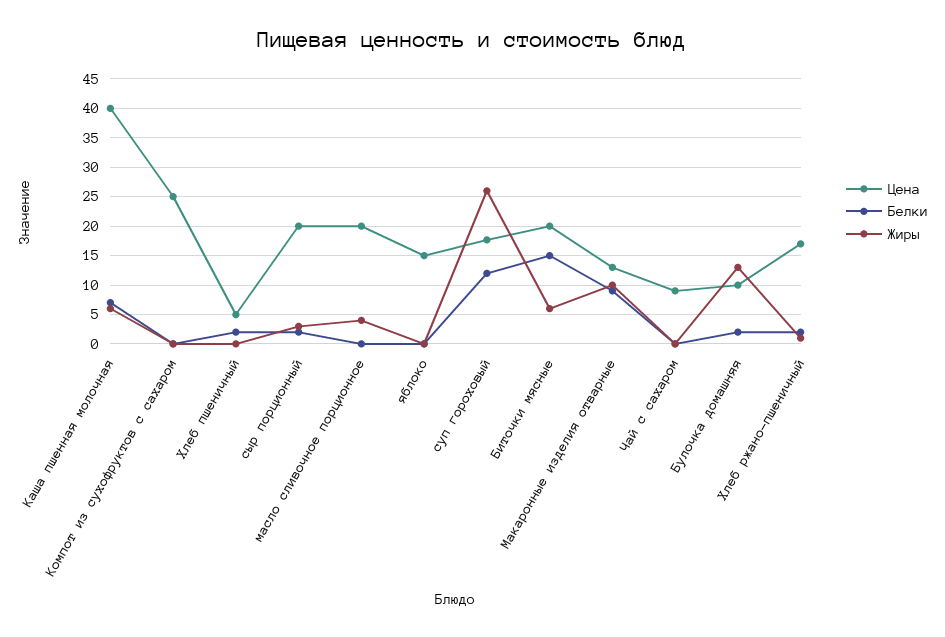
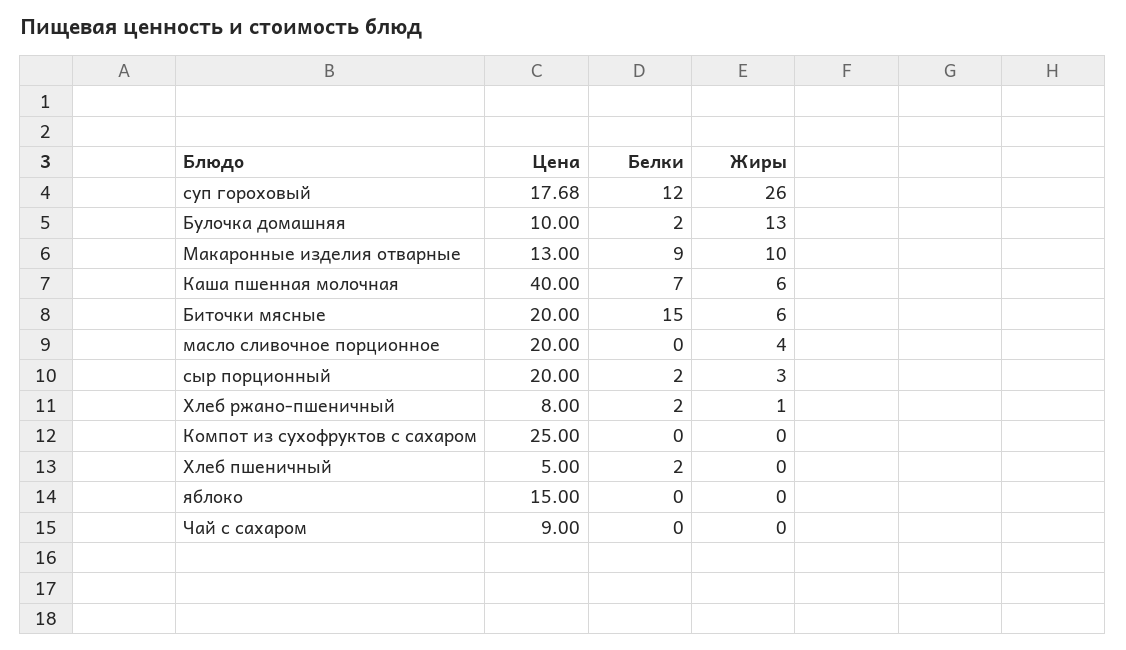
Цена, Хлеб ржано-пшеничный: 17.5 -> 8

